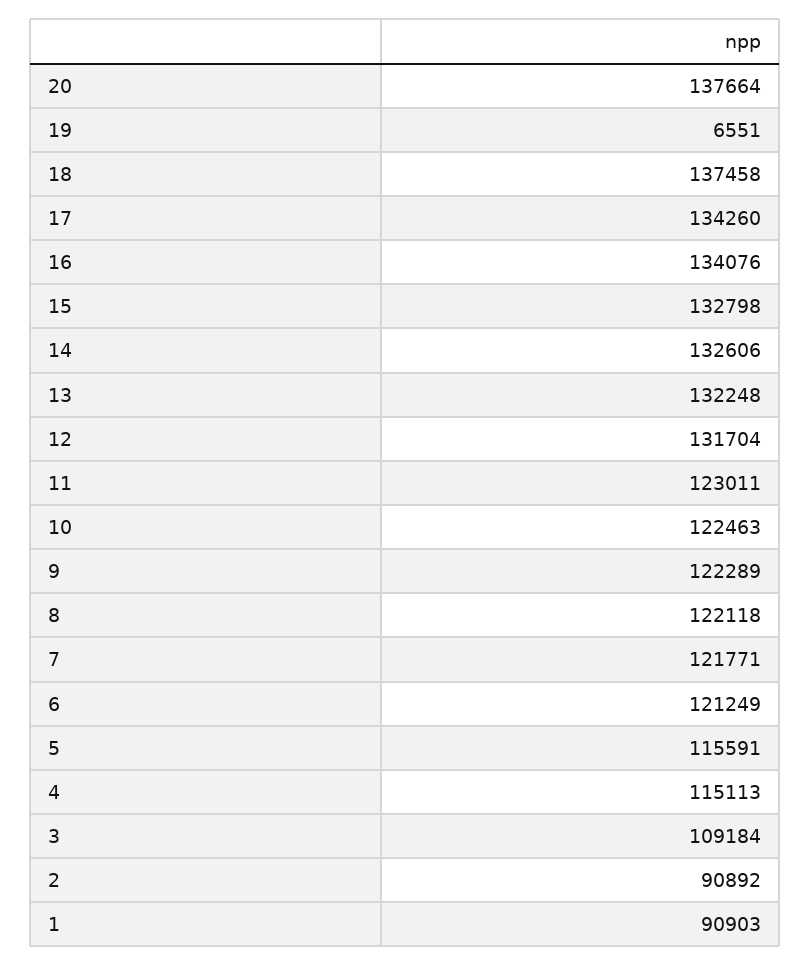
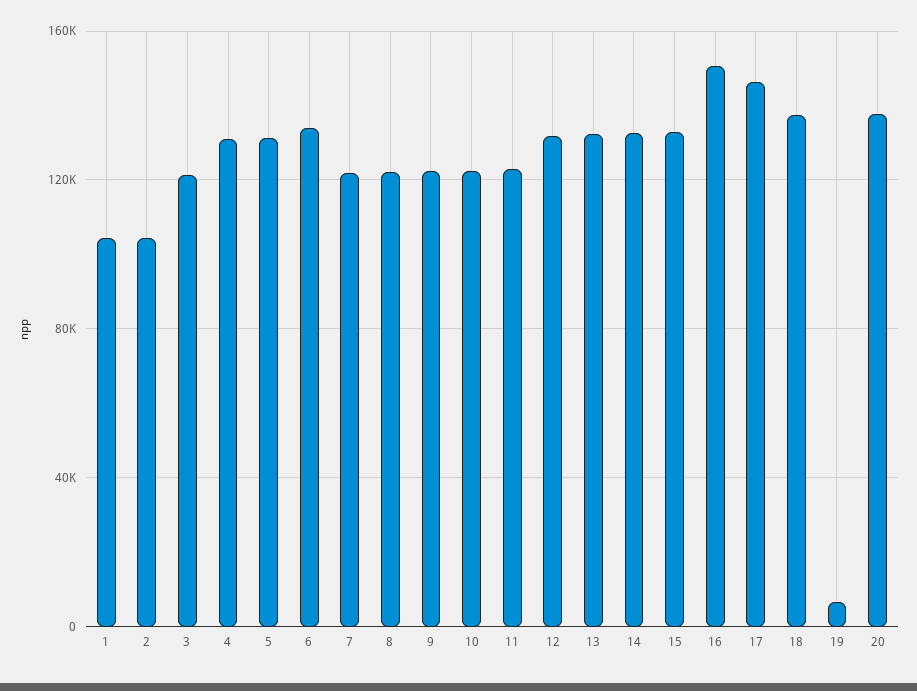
17: 134260 -> 145000
16: 134076 -> 150000
6: 121249 -> 135000
5: 115591 -> 130000
4: 115113 -> 130000
3: 109184 -> 120000
2: 90892 -> 105000
1: 90903 -> 105000

